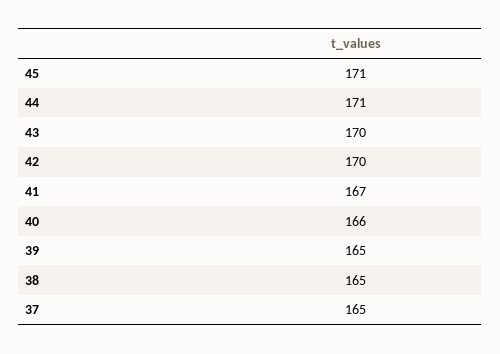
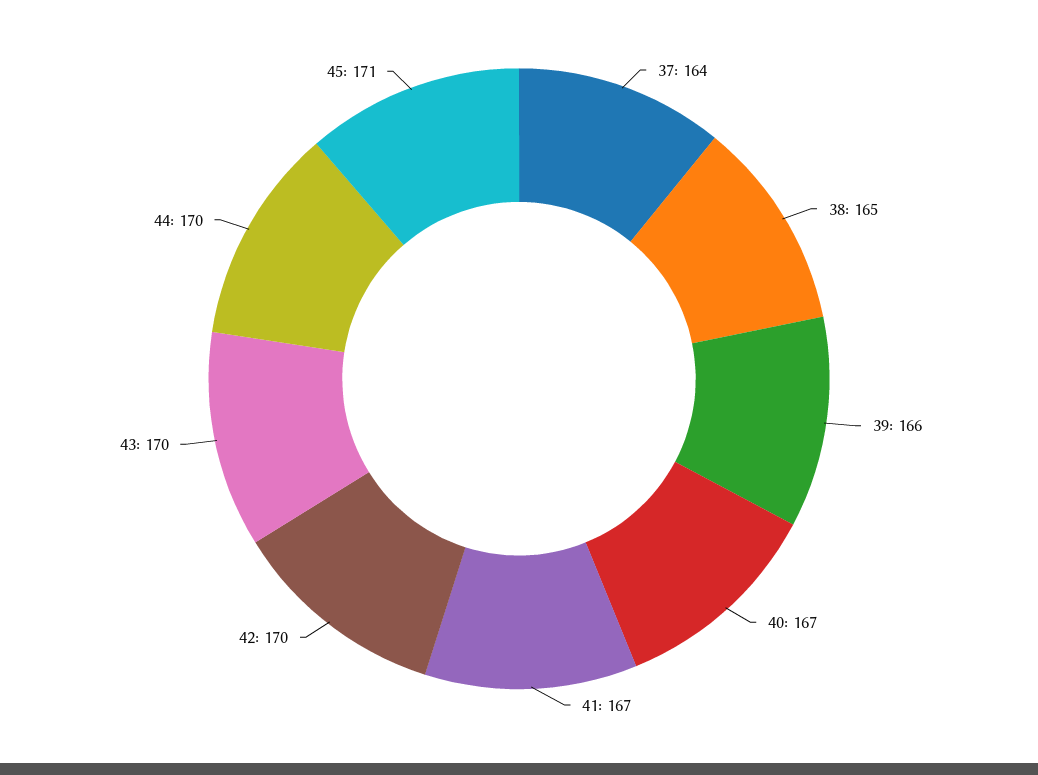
44: 171 -> 170
40: 166 -> 167
39: 165 -> 166
37: 165 -> 164

